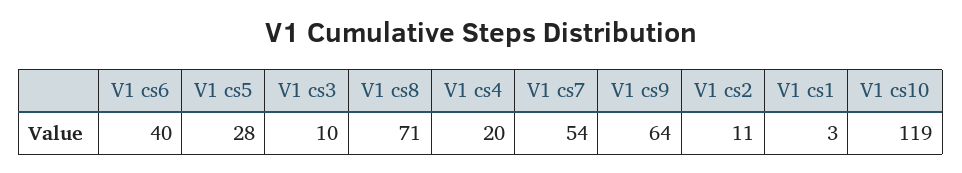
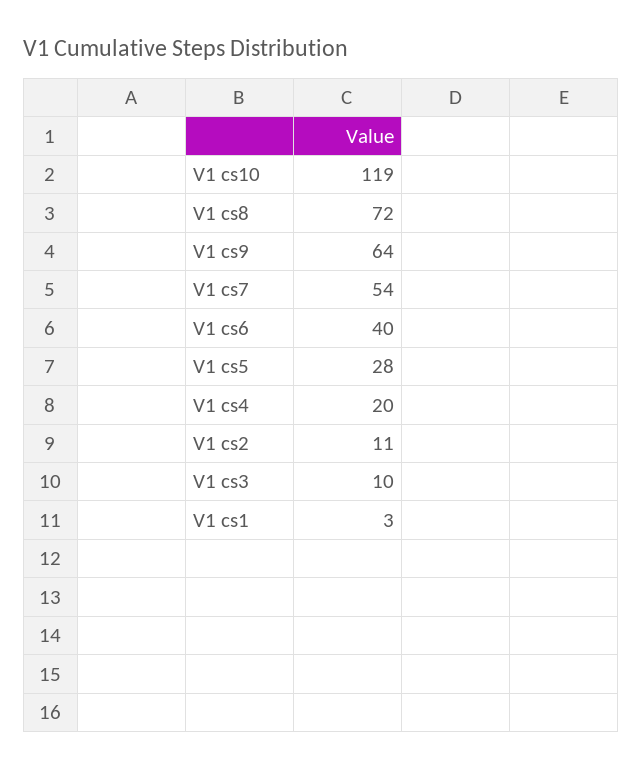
V1 cs8: 71 -> 72

